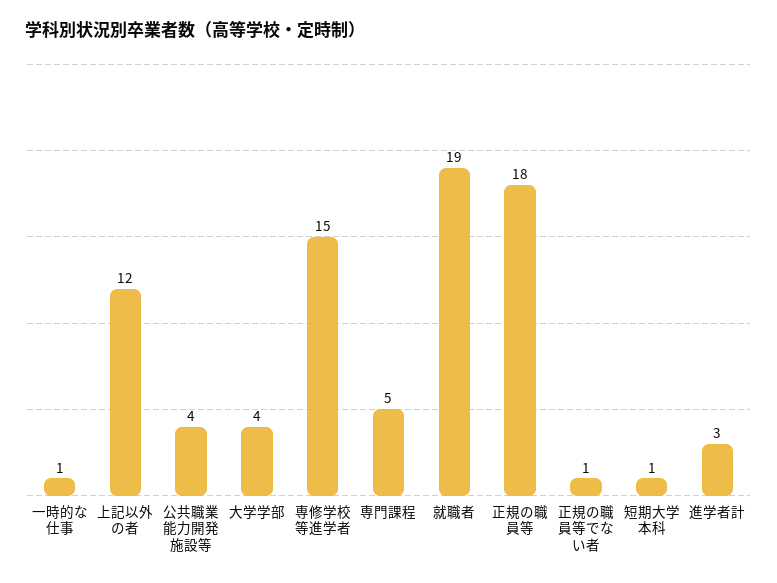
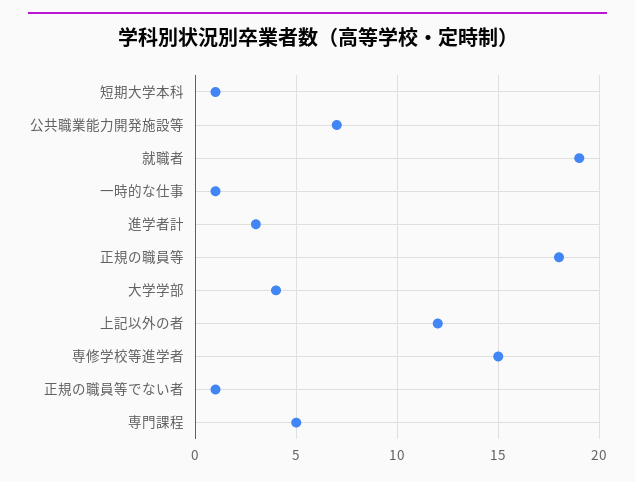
公共職業能力開発施設等: 4 -> 7

